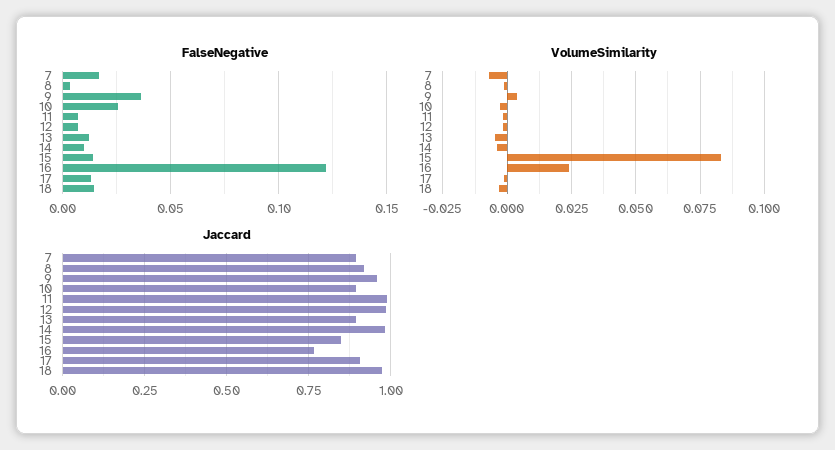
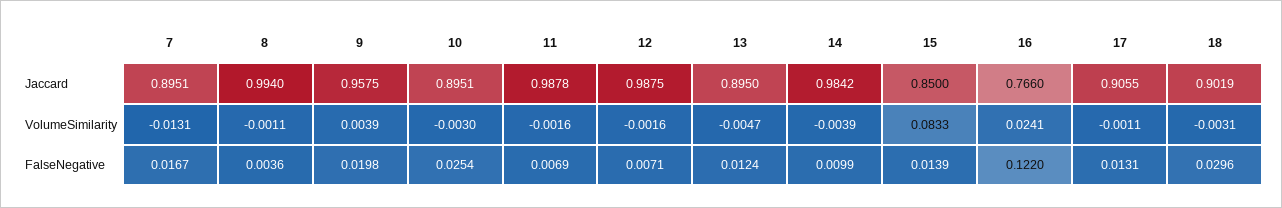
FalseNegative, 9: 0.035 -> 0.0198
FalseNegative, 18: 0.015 -> 0.0296
VolumeSimilarity, 7: -0.0075 -> -0.0131
Jaccard, 8: 0.925 -> 0.994
Jaccard, 18: 0.975 -> 0.9019

